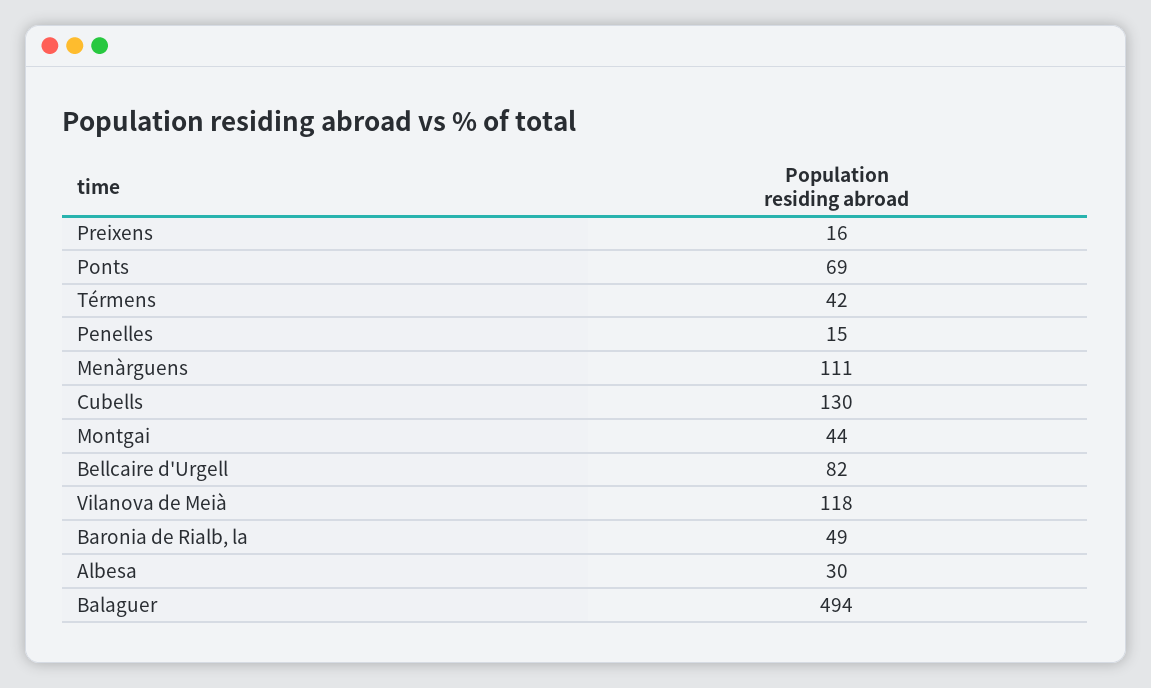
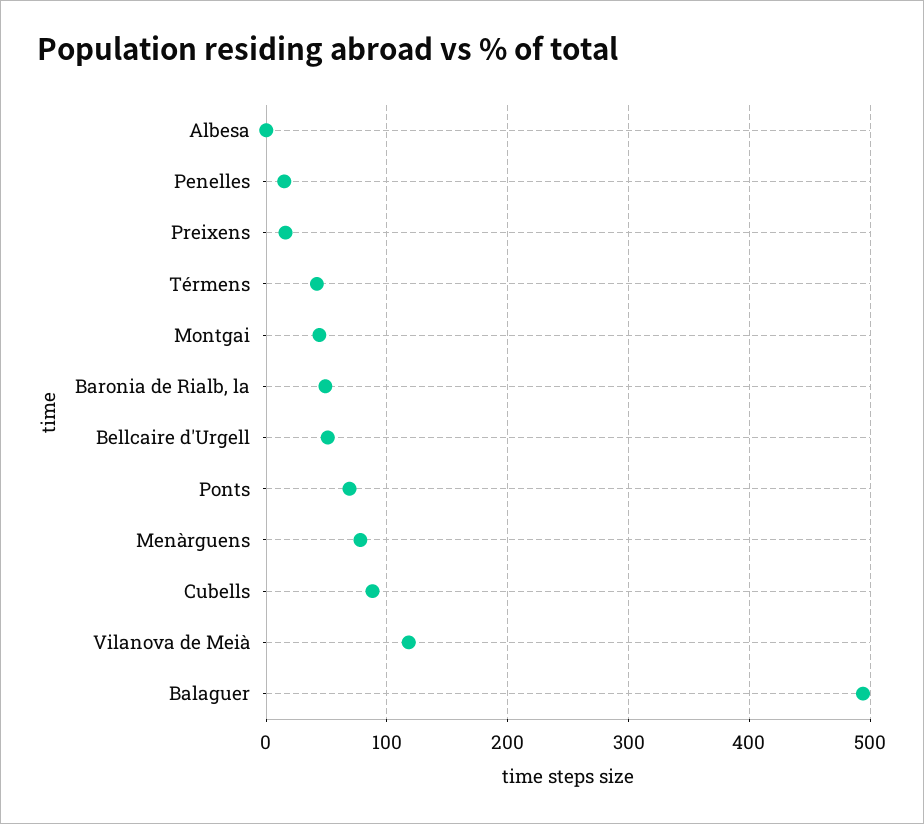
Menàrguens: 111 -> 80
Cubells: 130 -> 90
Bellcaire d'Urgell: 82 -> 50
Albesa: 30 -> 0

